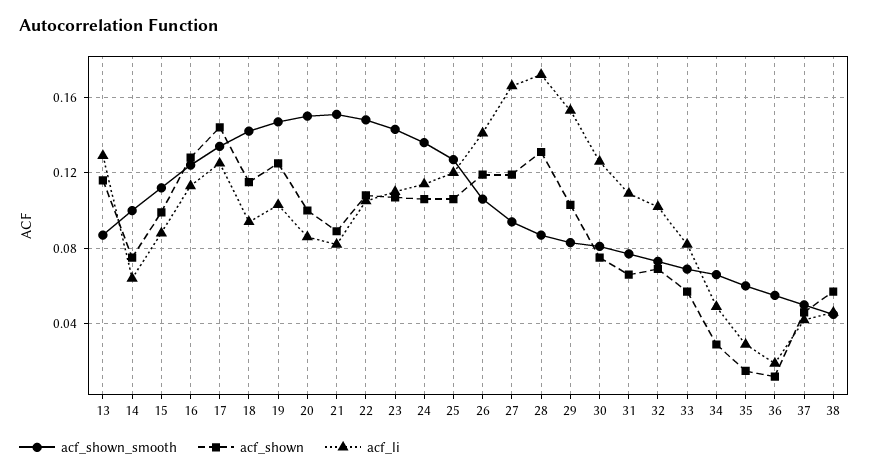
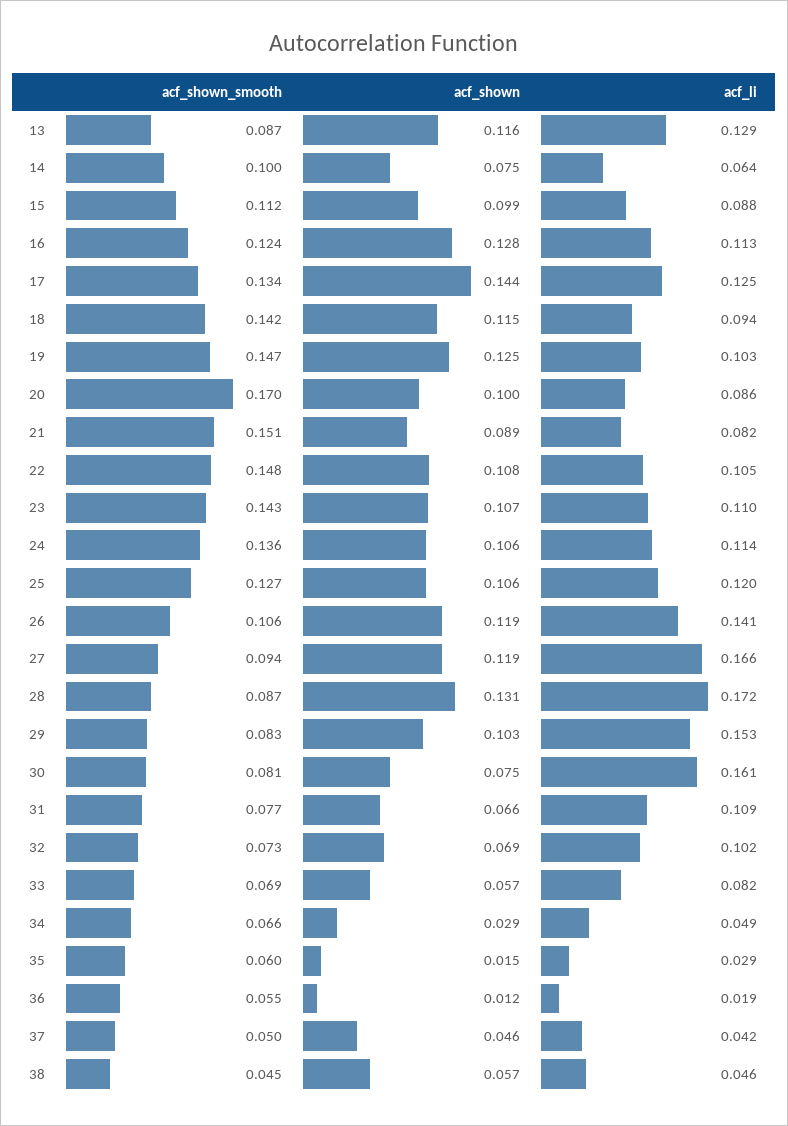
acf_shown_smooth, 20: 0.15 -> 0.17
acf_li, 30: 0.125 -> 0.161

